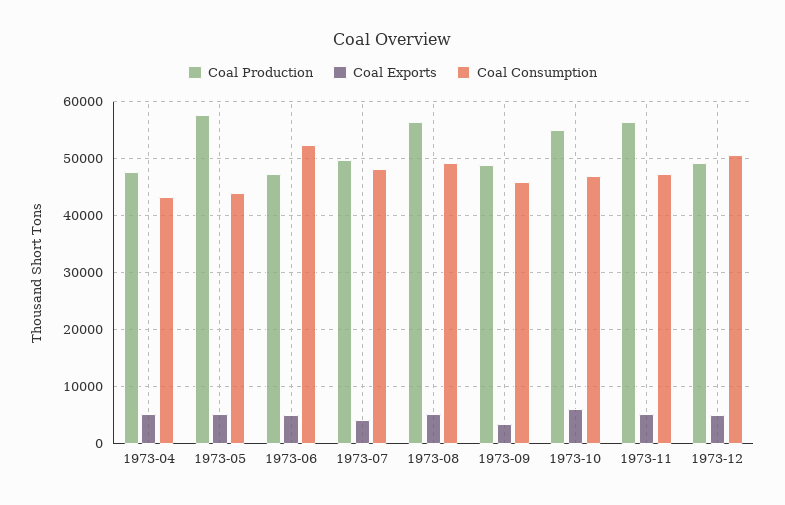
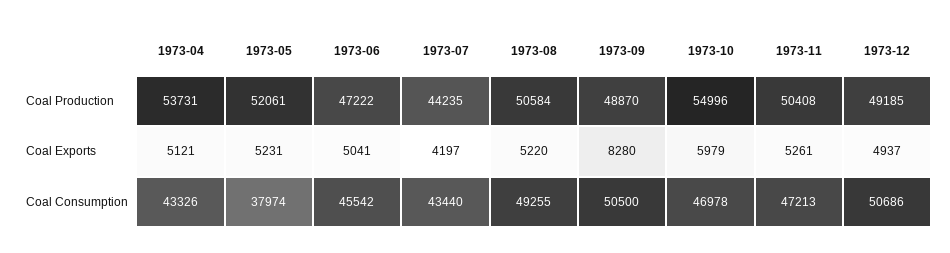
Coal Production, 1973-04: 48000 -> 53731
Coal Production, 1973-05: 58000 -> 52061
Coal Consumption, 1973-05: 44000 -> 37974
Coal Consumption, 1973-06: 52000 -> 45542
Coal Production, 1973-07: 50000 -> 44235
Coal Consumption, 1973-07: 48000 -> 43440
Coal Production, 1973-08: 56000 -> 50584
Coal Exports, 1973-09: 4000 -> 8280
Coal Consumption, 1973-09: 46000 -> 50500
Coal Production, 1973-11: 56000 -> 50408

